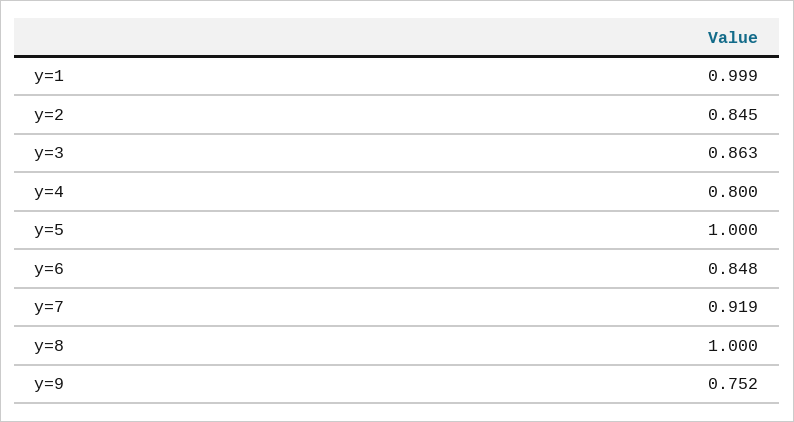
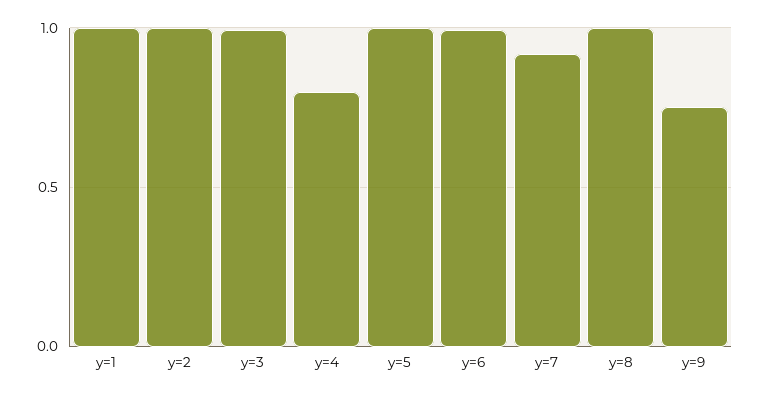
y=2: 0.845 -> 1
y=3: 0.863 -> 1
y=6: 0.848 -> 1

